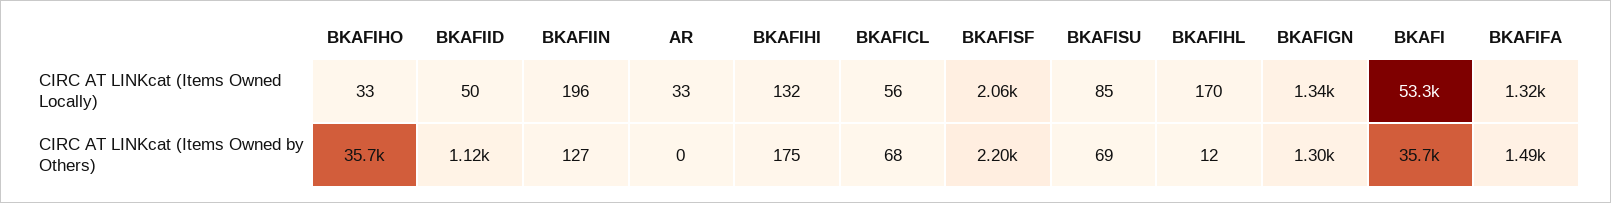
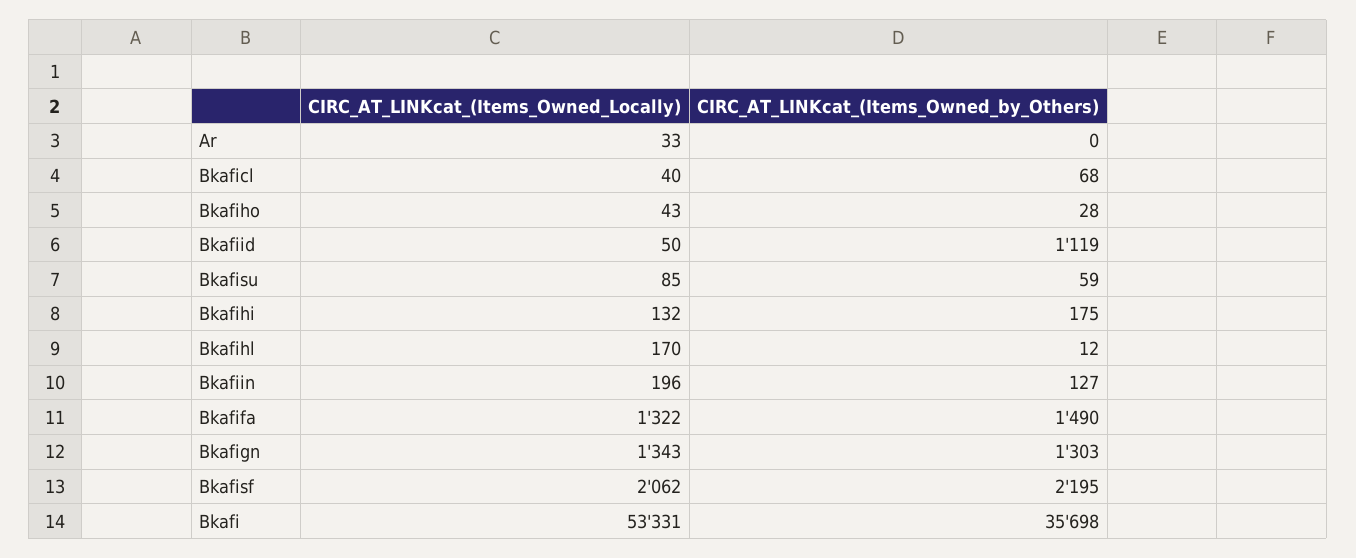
BKAFIHO, CIRC AT LINKcat (Items Owned Locally): 33 -> 43
BKAFICL, CIRC AT LINKcat (Items Owned Locally): 56 -> 40
BKAFIHO, CIRC AT LINKcat (Items Owned by Others): 35700 -> 28
BKAFISU, CIRC AT LINKcat (Items Owned by Others): 69 -> 59

